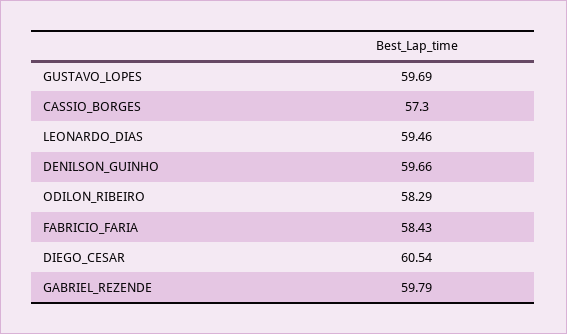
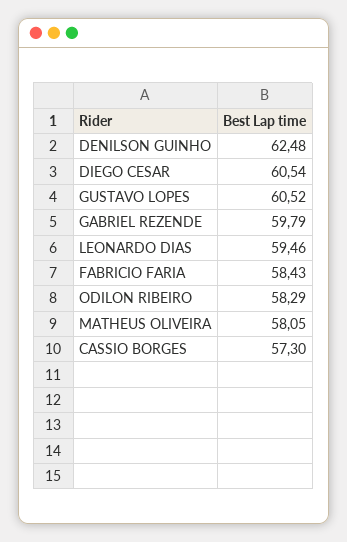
GUSTAVO_LOPES: 59.69 -> 60.52
DENILSON_GUINHO: 59.66 -> 62.48
MATHEUS OLIVEIRA: none -> 58.05

